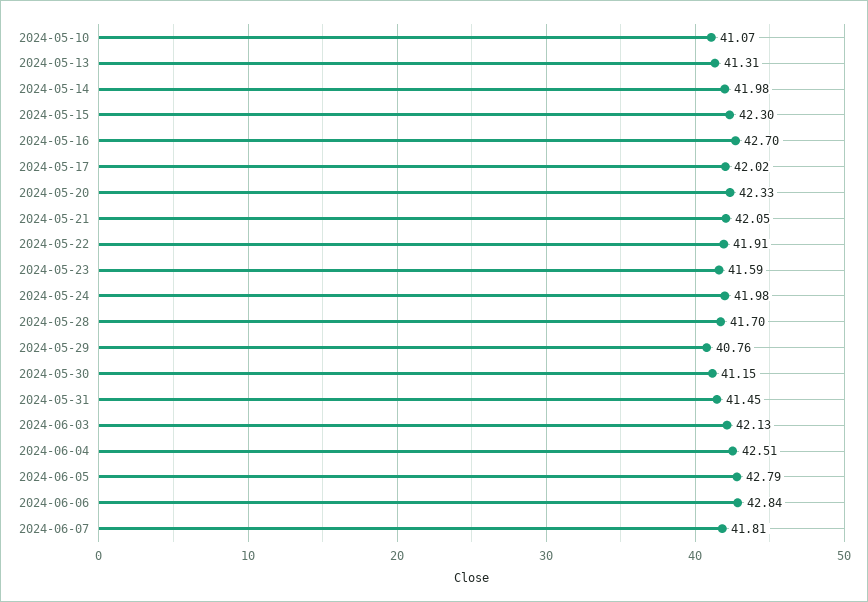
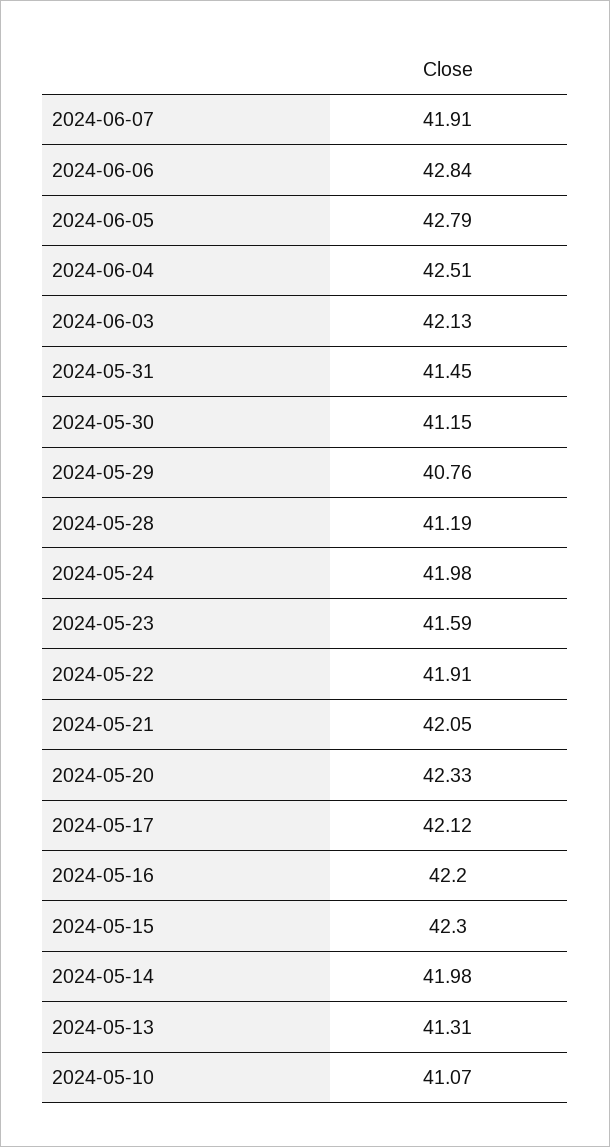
2024-05-16: 42.7 -> 42.2
2024-05-17: 42.02 -> 42.12
2024-05-28: 41.7 -> 41.19
2024-06-07: 41.81 -> 41.91

